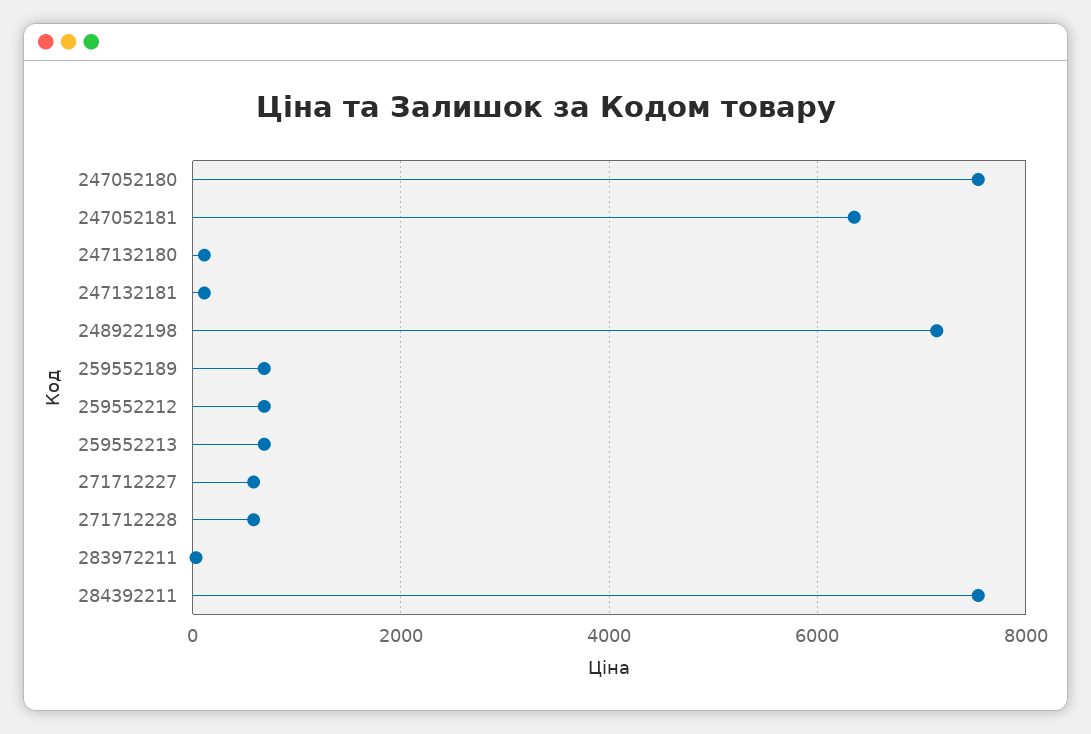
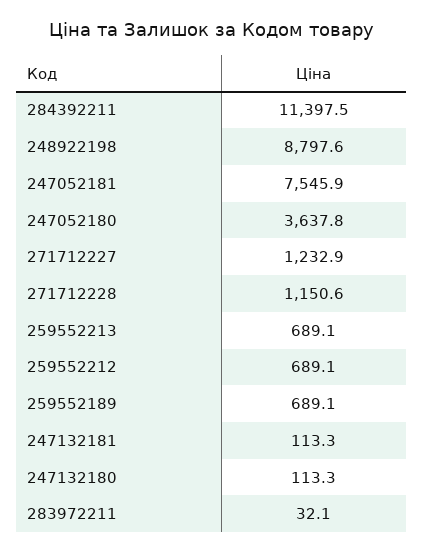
247052180: 7600 -> 3637.8
247052181: 6400 -> 7545.9
248922198: 7200 -> 8797.6
271712227: 600 -> 1232.9
271712228: 600 -> 1150.6
284392211: 7600 -> 11397.5

